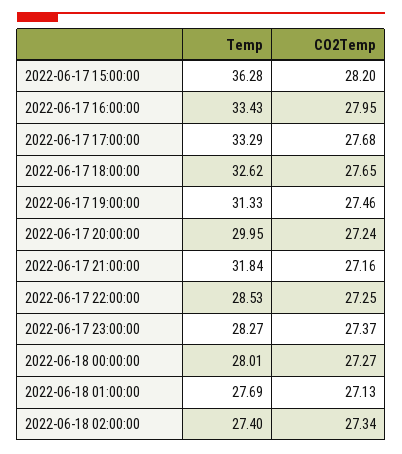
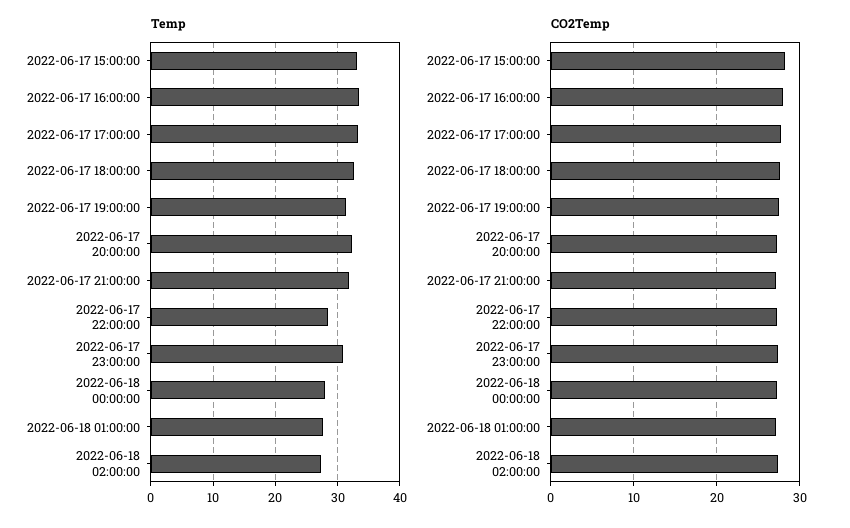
Temp, 2022-06-17 15:00:00: 36.28 -> 33
Temp, 2022-06-17 20:00:00: 29.95 -> 32
Temp, 2022-06-17 23:00:00: 28.27 -> 31

